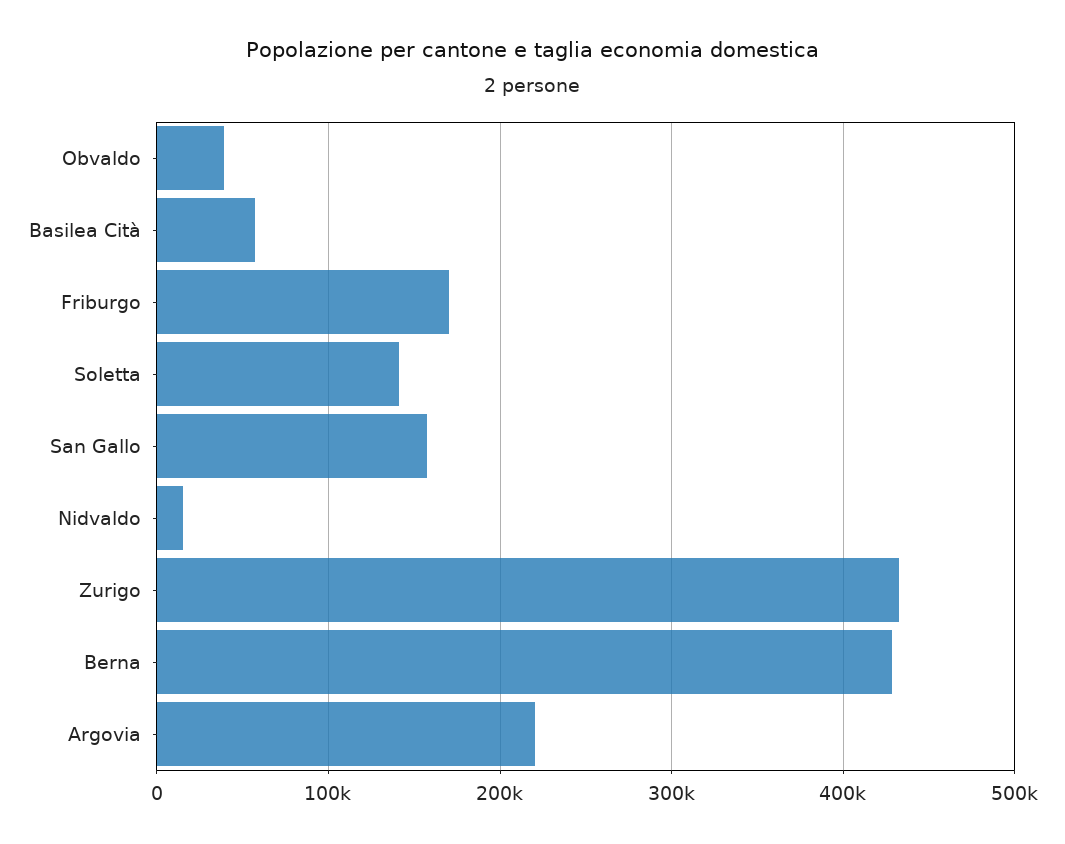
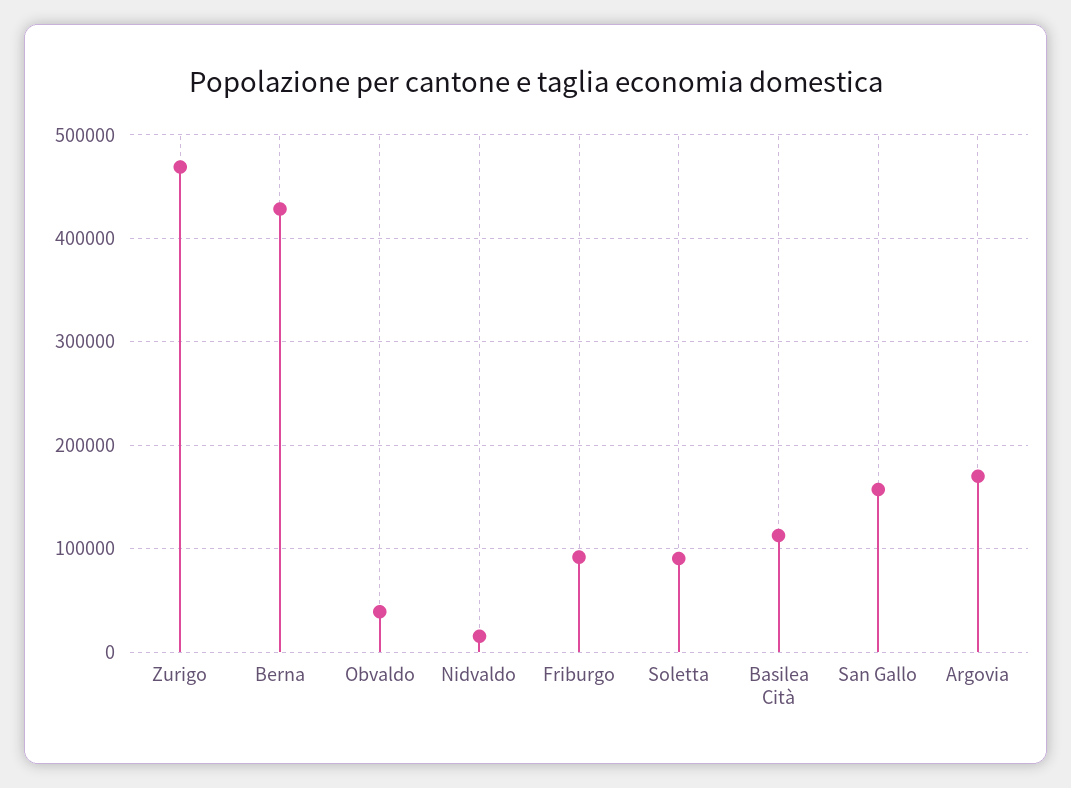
Basilea Cità: 60000 -> 110000
Friburgo: 170000 -> 90000
Soletta: 140000 -> 90000
Zurigo: 430000 -> 470000
Argovia: 220000 -> 170000

